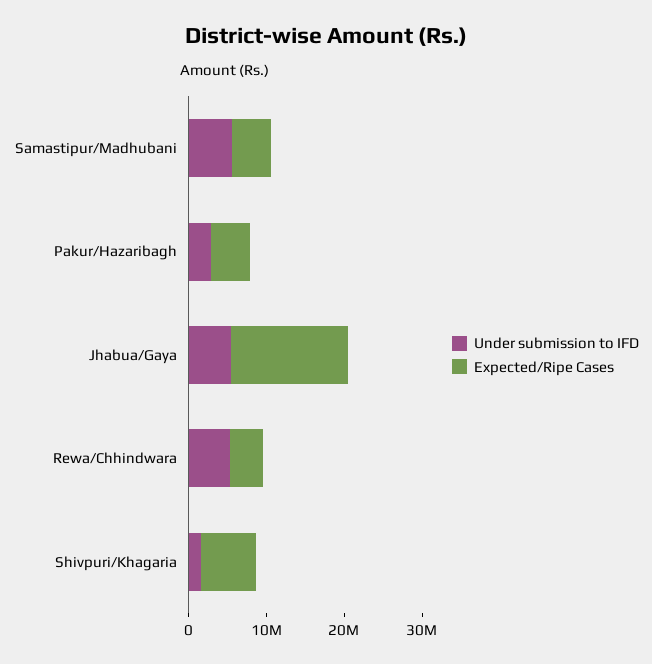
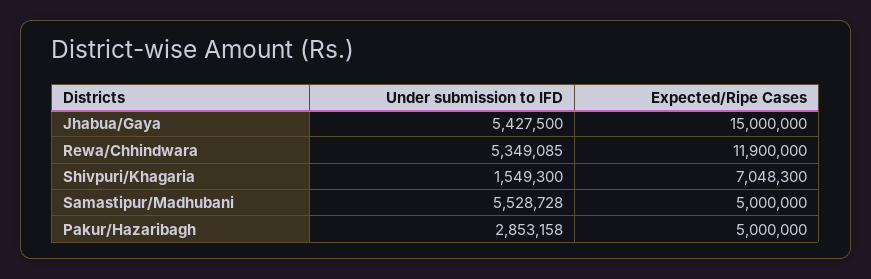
Expected/Ripe Cases, Rewa/Chhindwara: 4000000 -> 11900000

